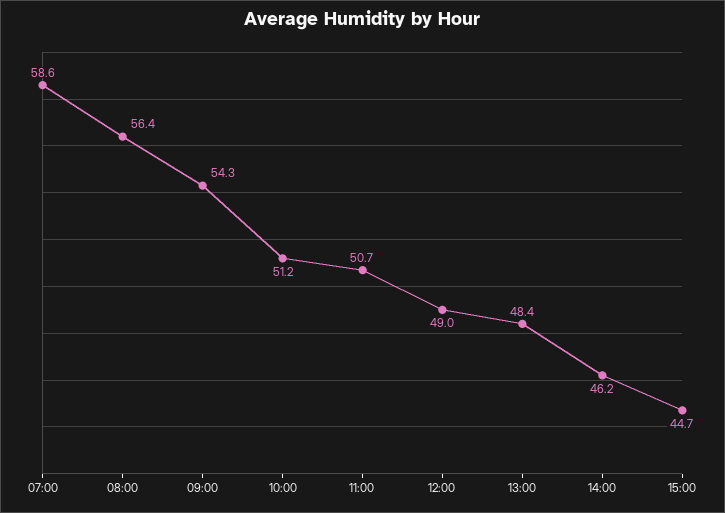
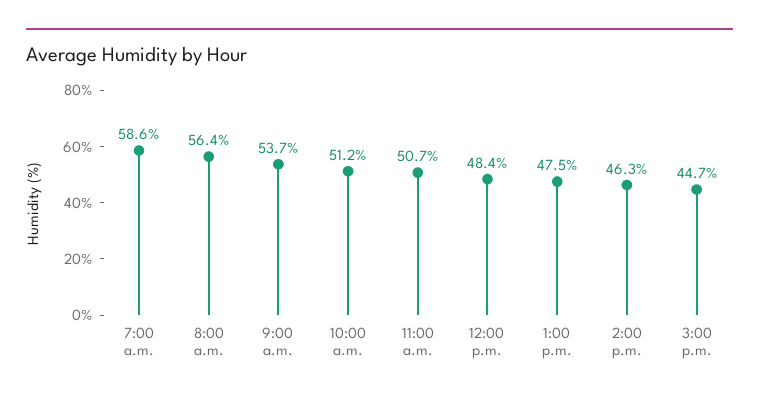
09:00: 54.3 -> 53.7
12:00: 49 -> 48.4
13:00: 48.4 -> 47.5
14:00: 46.2 -> 46.3

